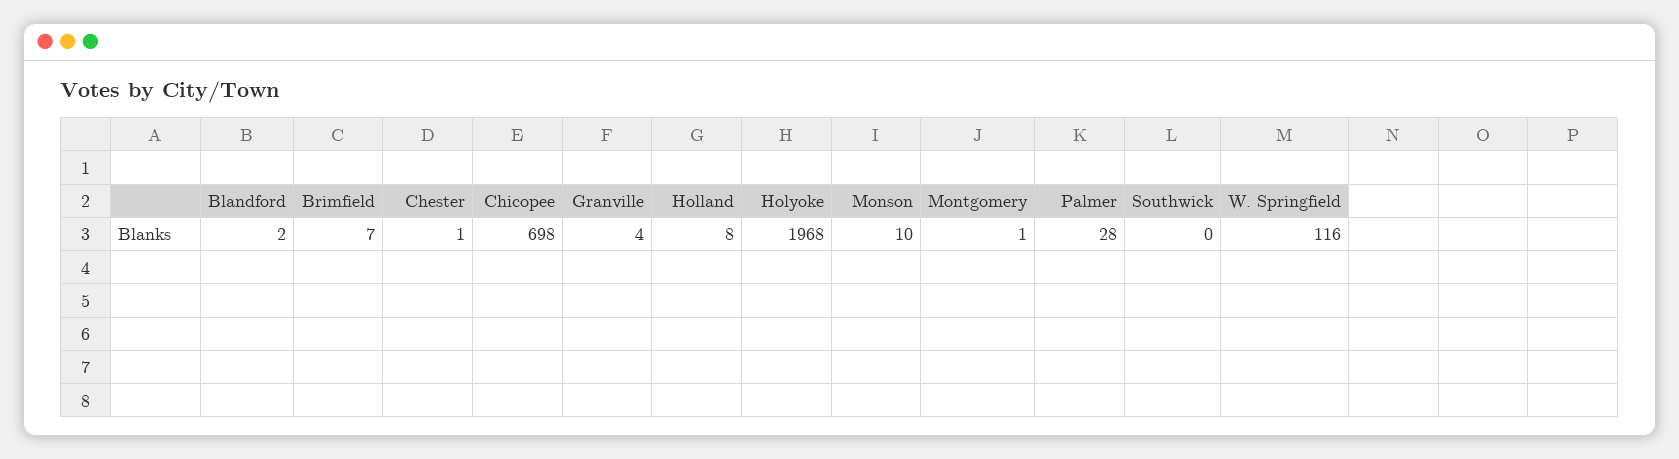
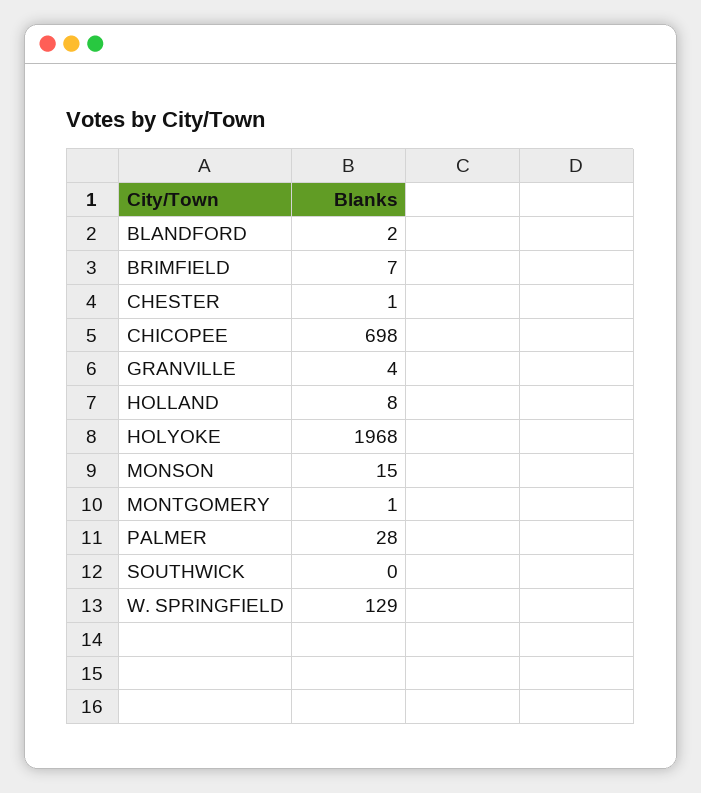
Monson: 10 -> 15
W. Springfield: 116 -> 129

